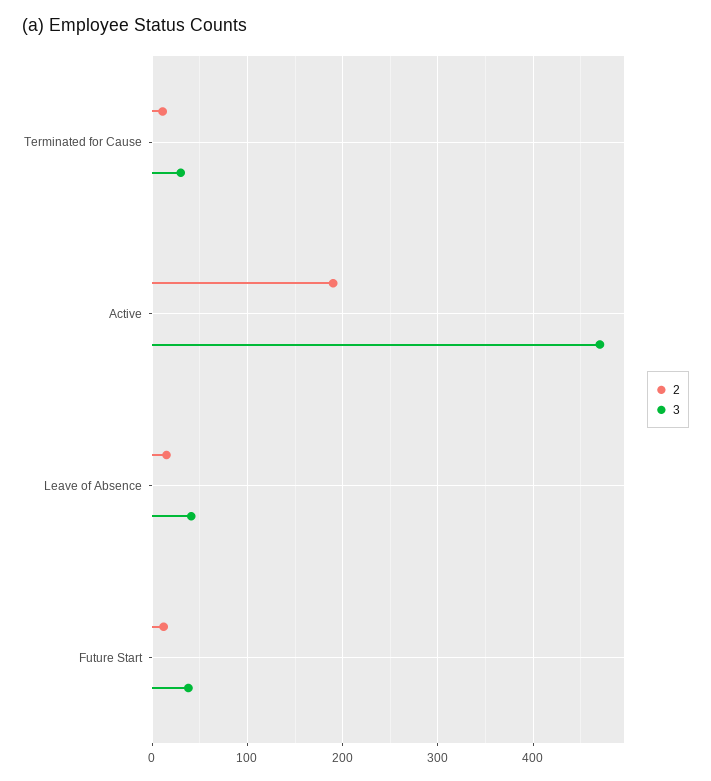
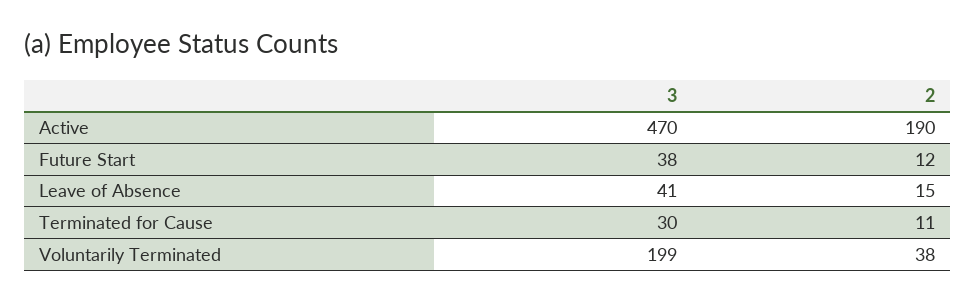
3, Voluntarily Terminated: none -> 199
2, Voluntarily Terminated: none -> 38

